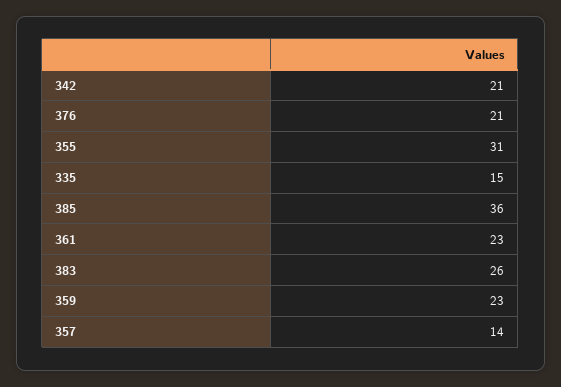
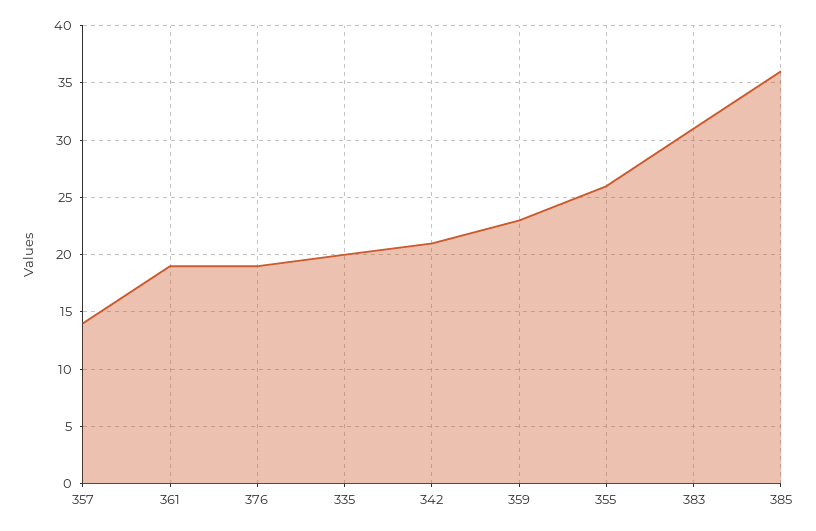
376: 21 -> 19
355: 31 -> 26
335: 15 -> 20
361: 23 -> 19
383: 26 -> 31

